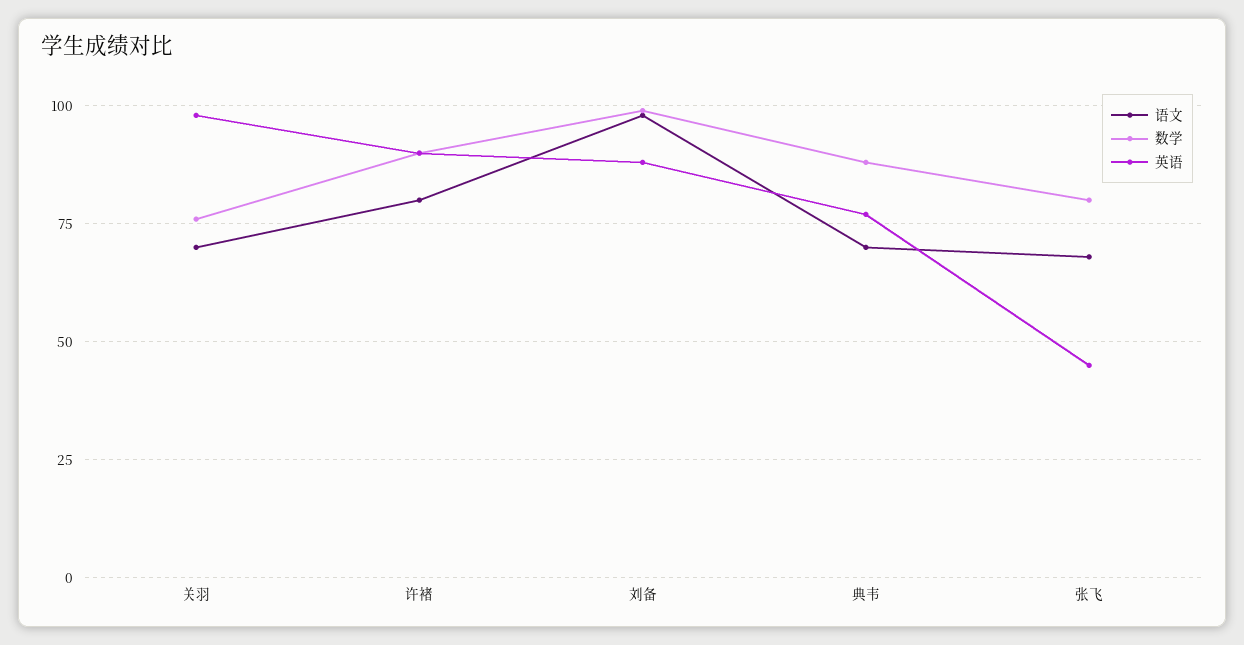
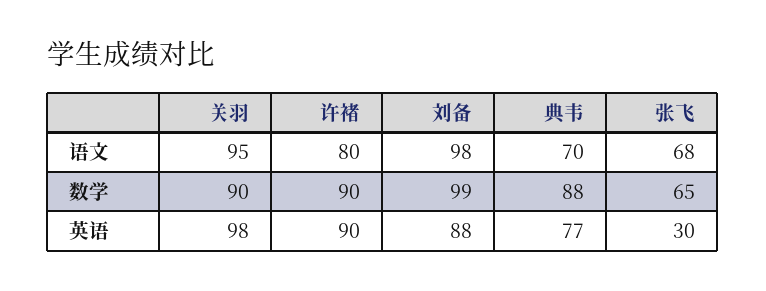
语文, 关羽: 70 -> 95
数学, 关羽: 75 -> 90
数学, 张飞: 80 -> 65
英语, 张飞: 45 -> 30

